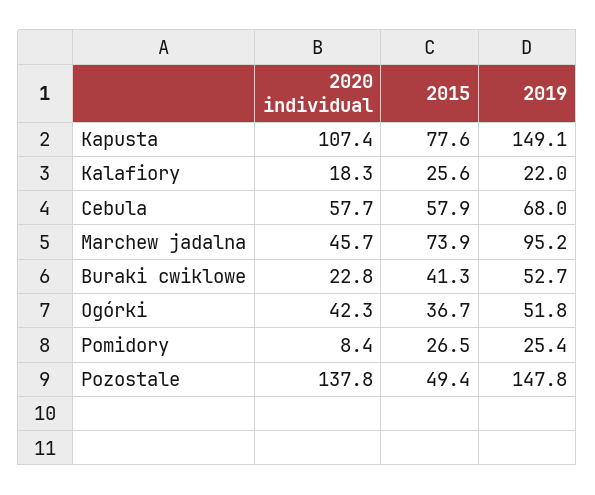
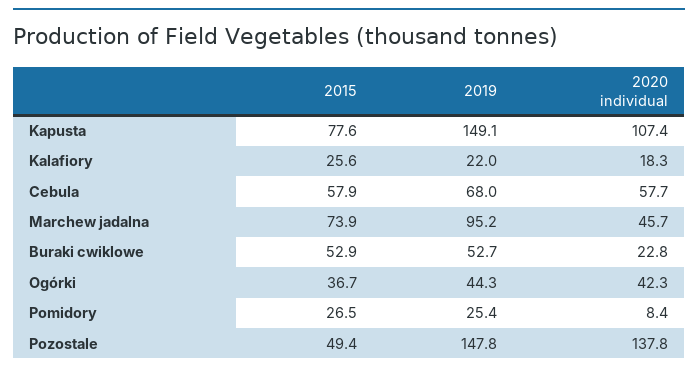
2015, Buraki cwiklowe: 41.3 -> 52.9
2019, Ogórki: 51.8 -> 44.3

